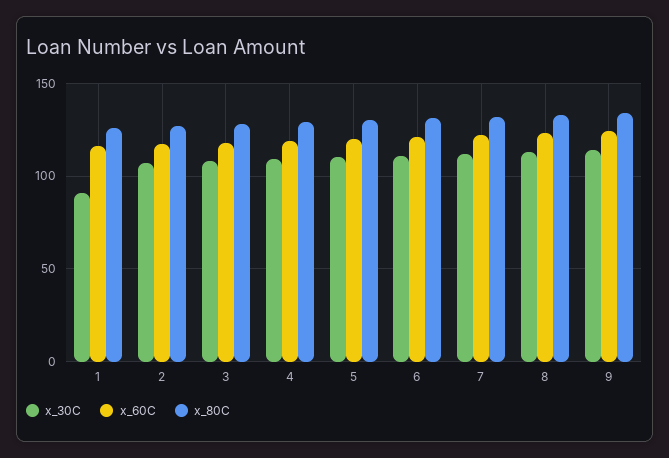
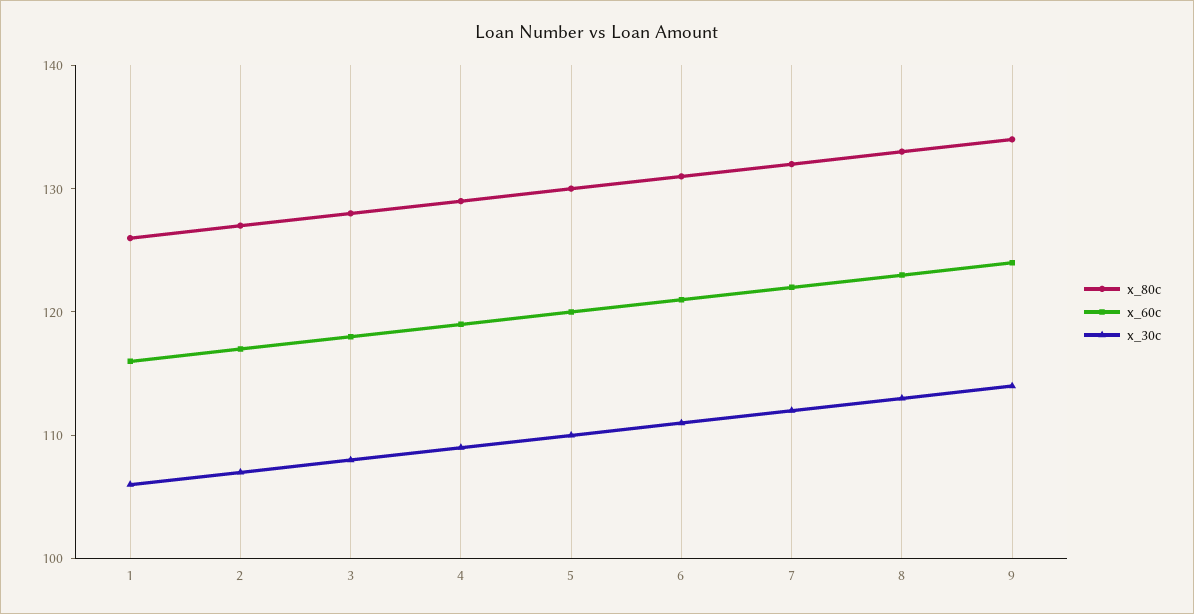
x_30C, 1: 90 -> 106

